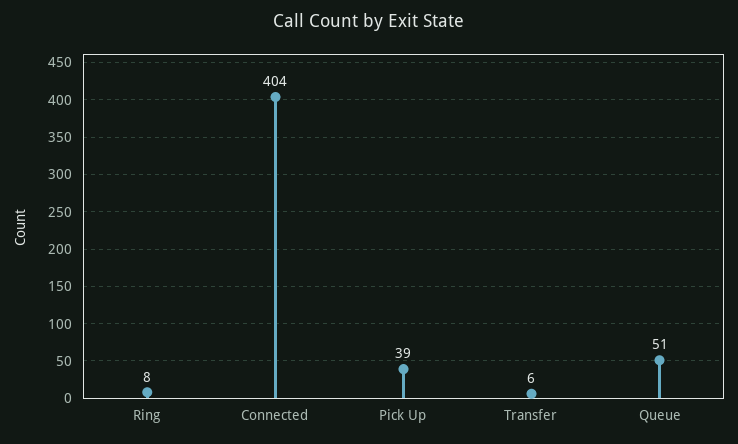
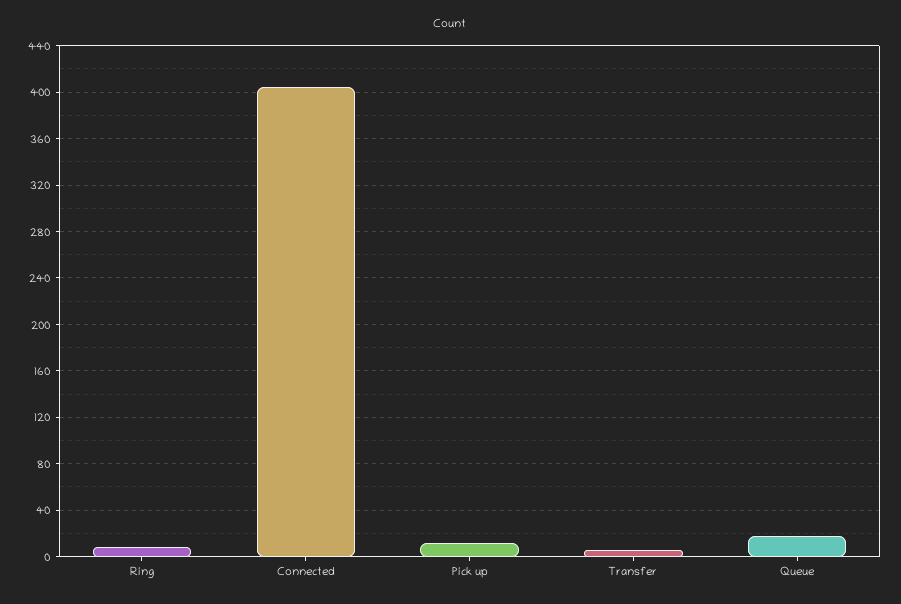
Pick Up: 39 -> 10
Queue: 51 -> 20

